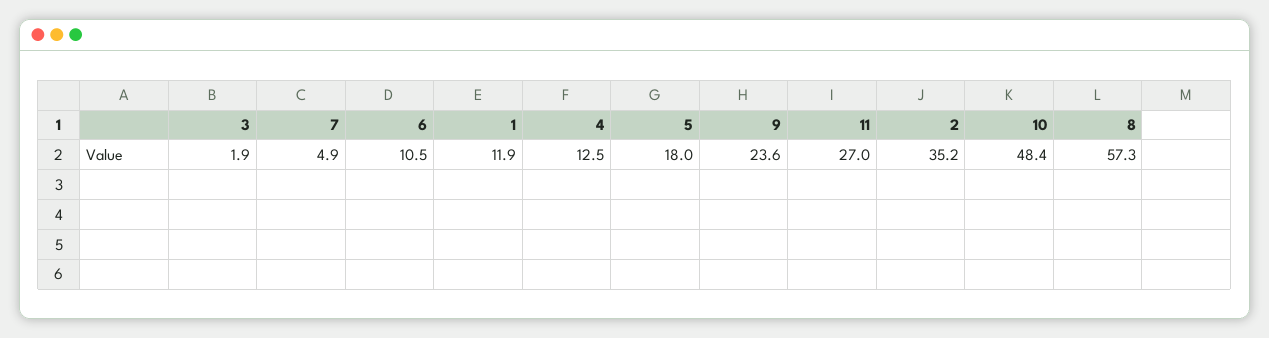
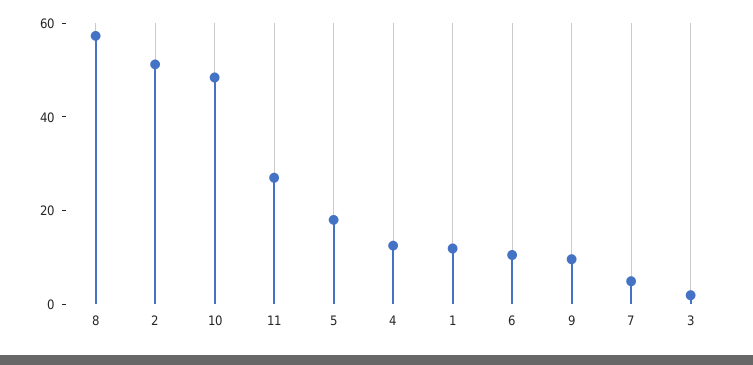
9: 23.6 -> 10
2: 35.2 -> 50

